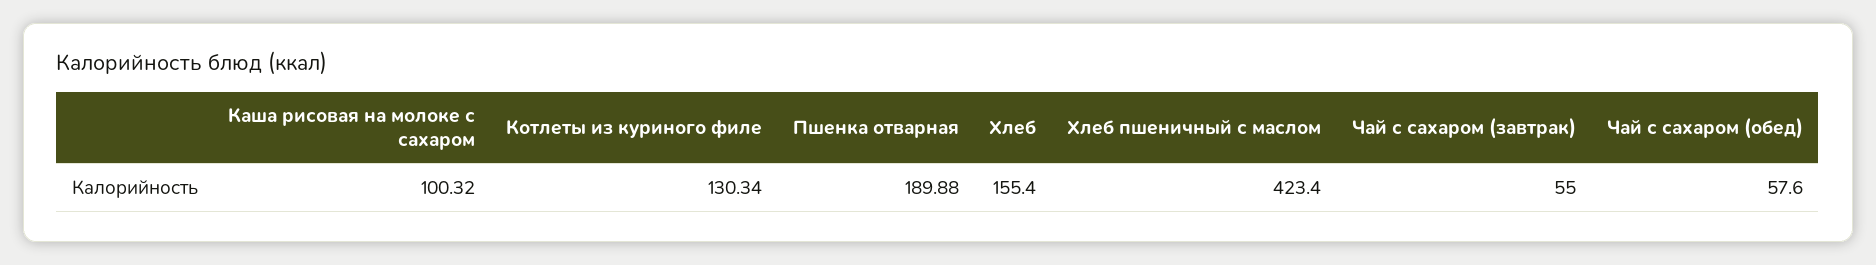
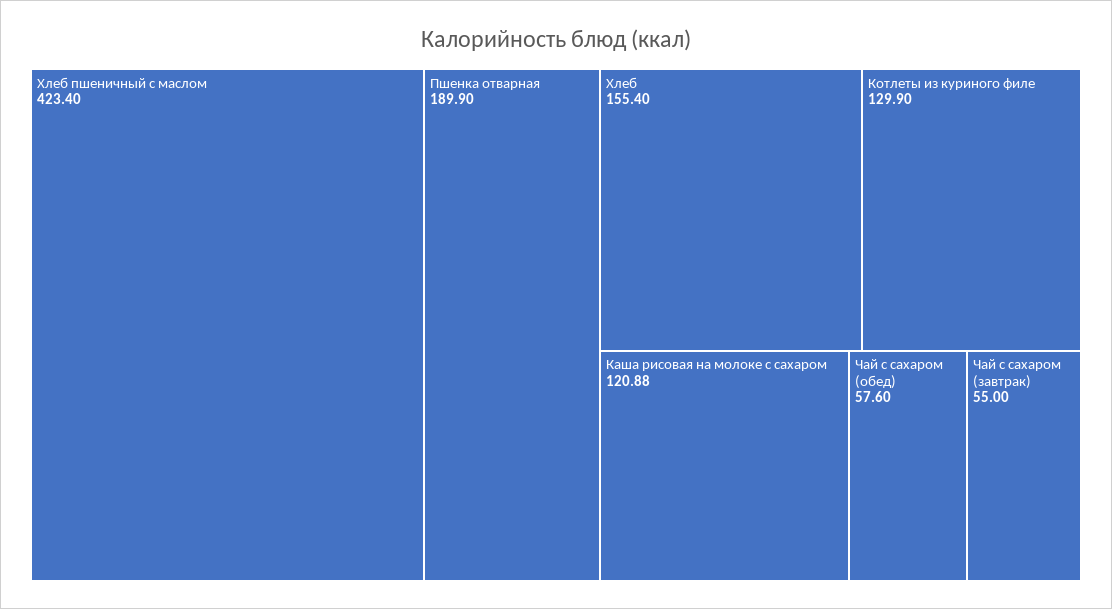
Каша рисовая на молоке с сахаром: 100.32 -> 120.88
Котлеты из куриного филе: 130.34 -> 129.9
Пшенка отварная: 189.88 -> 189.9

